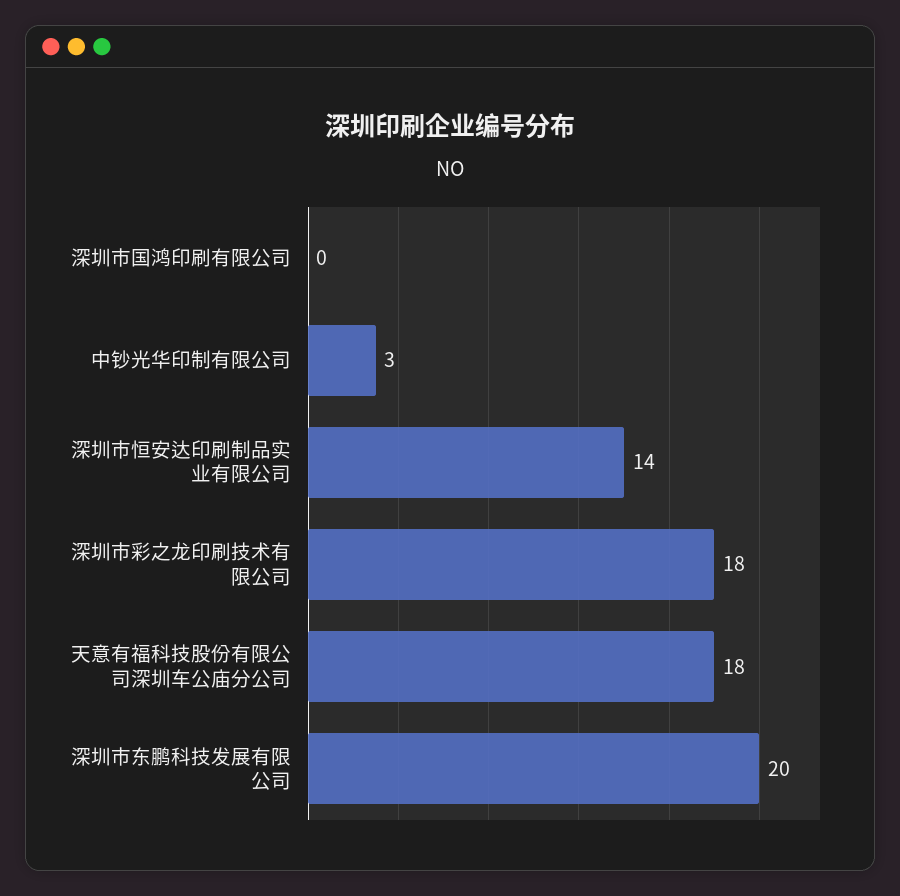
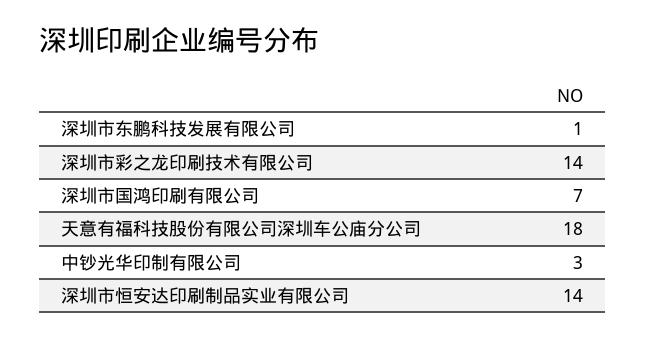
深圳市国鸿印刷有限公司: 0 -> 7
深圳市彩之龙印刷技术有限公司: 18 -> 14
深圳市东鹏科技发展有限公司: 20 -> 1

